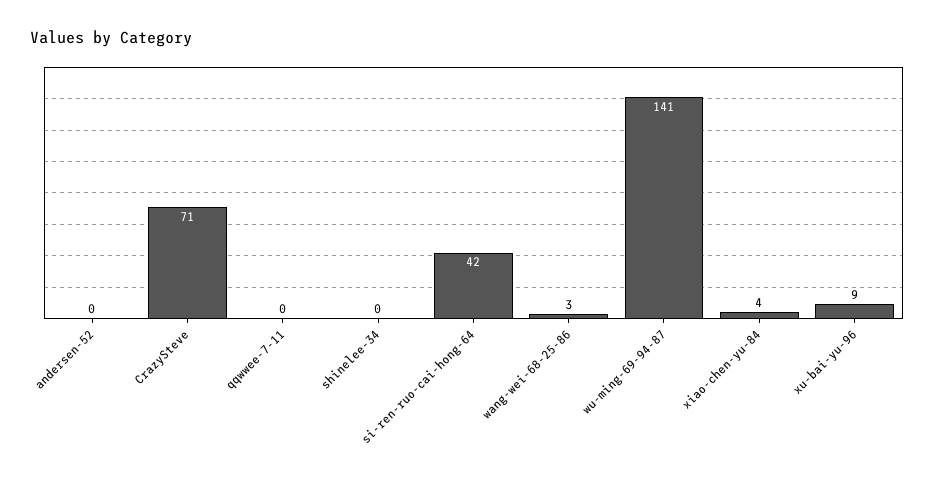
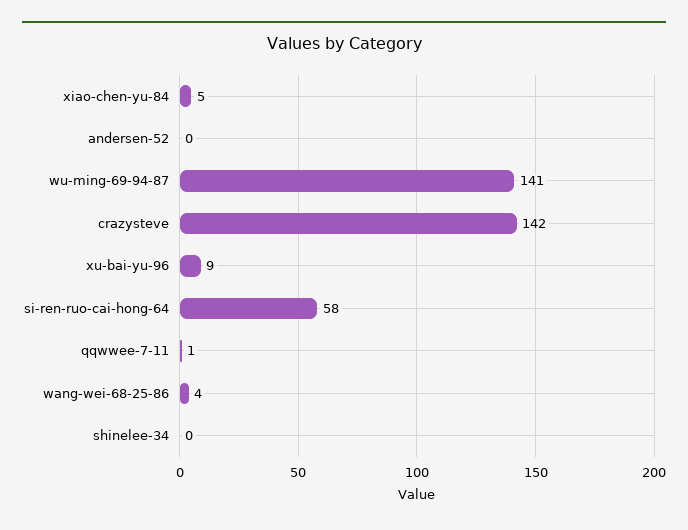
CrazySteve: 71 -> 142
qqwwee-7-11: 0 -> 1
si-ren-ruo-cai-hong-64: 42 -> 58
wang-wei-68-25-86: 3 -> 4
xiao-chen-yu-84: 4 -> 5

